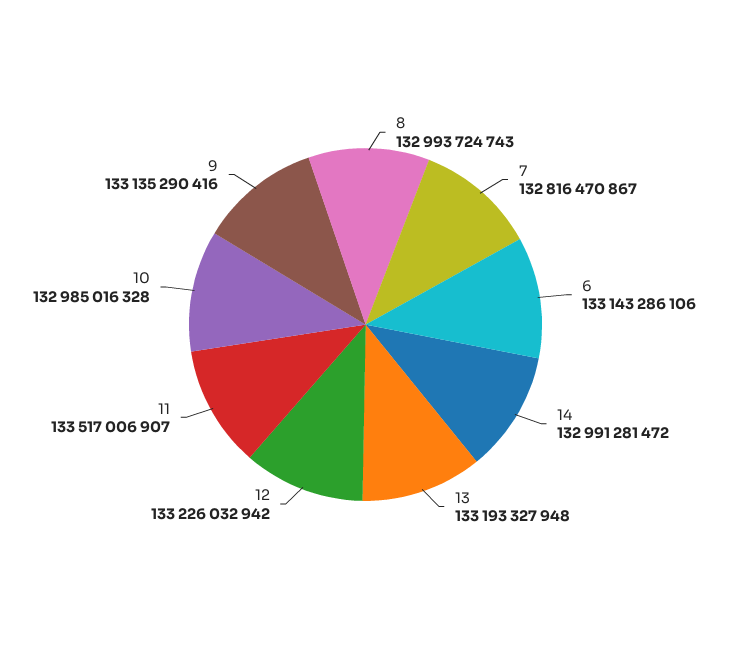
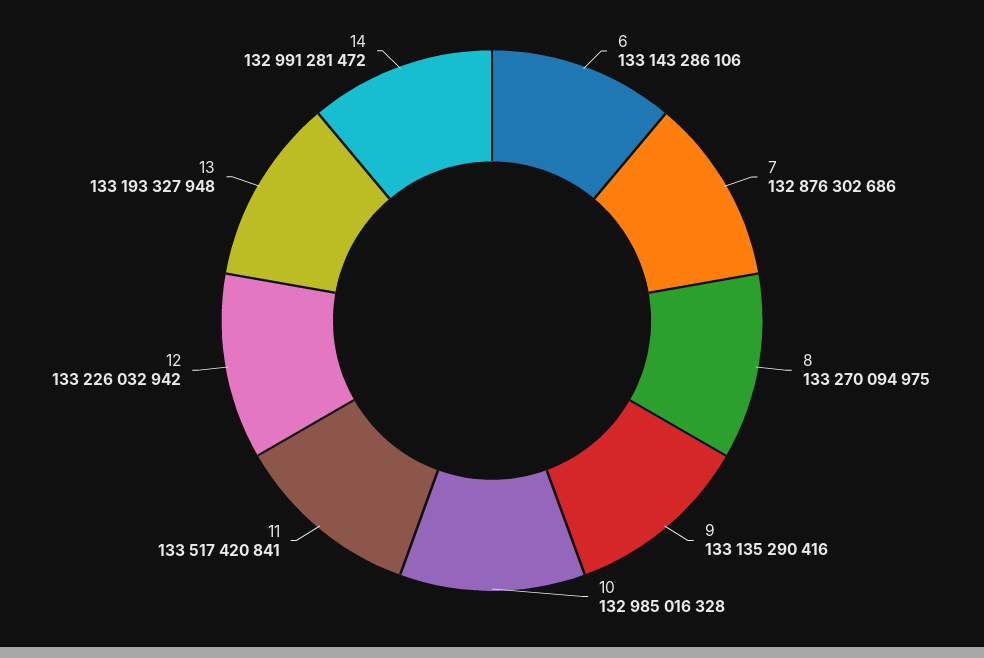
8: 132993724743 -> 133270094975
7: 132816470867 -> 132876302686
11: 133517006907 -> 133517420841

